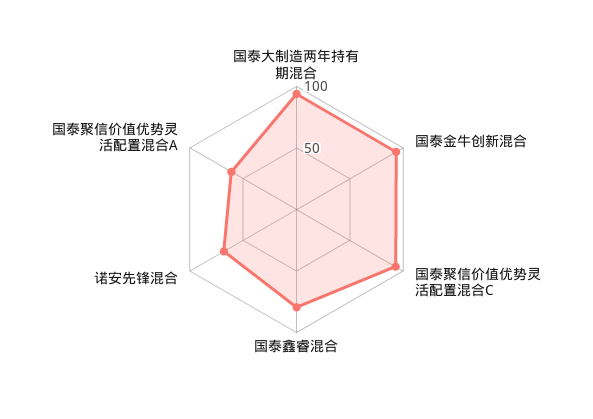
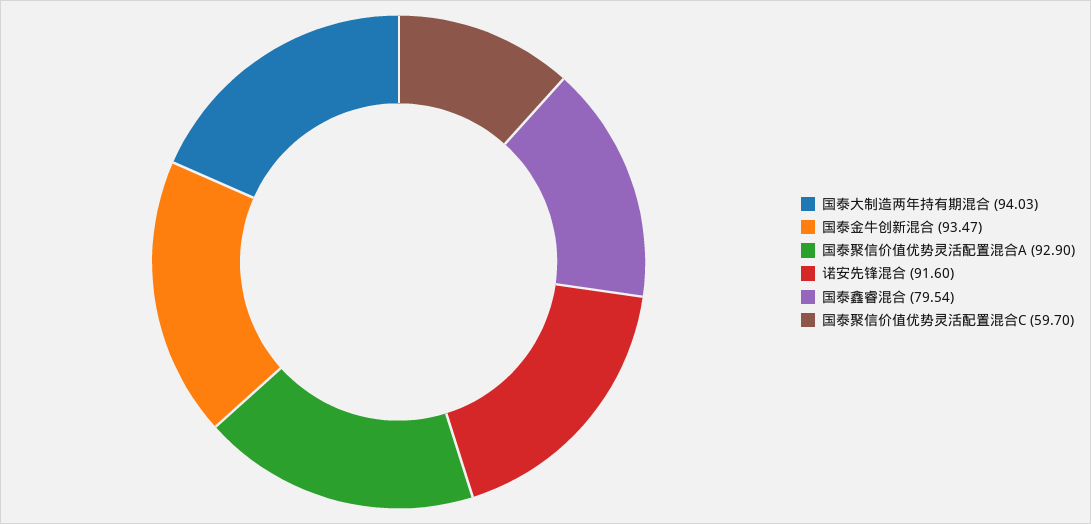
国泰聚信价值优势灵活配置混合C: 90 -> 59.7
诺安先锋混合: 70 -> 91.6
国泰聚信价值优势灵活配置混合A: 60 -> 92.9

